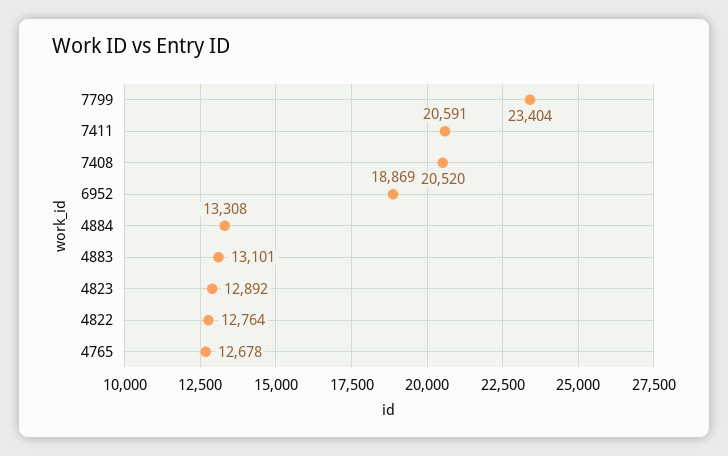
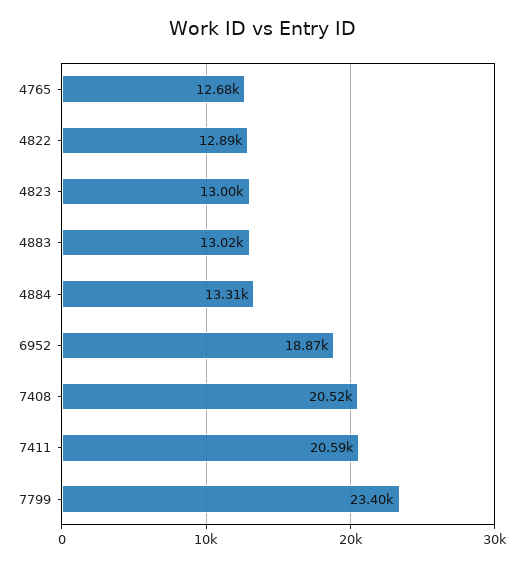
4883: 13101 -> 13020
4823: 12892 -> 13000
4822: 12764 -> 12890

